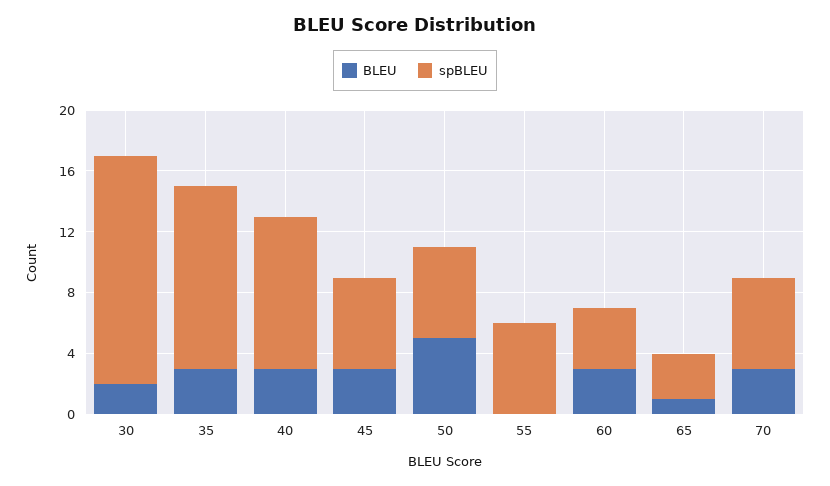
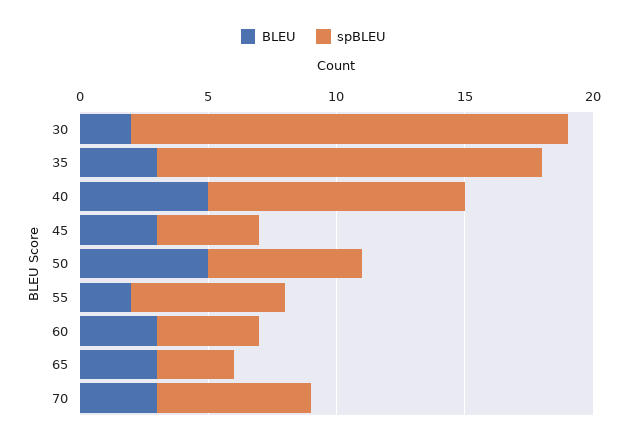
spBLEU, 30: 15 -> 17
spBLEU, 35: 12 -> 15
BLEU, 40: 3 -> 5
spBLEU, 45: 6 -> 4
BLEU, 55: 0 -> 2
BLEU, 65: 1 -> 3

